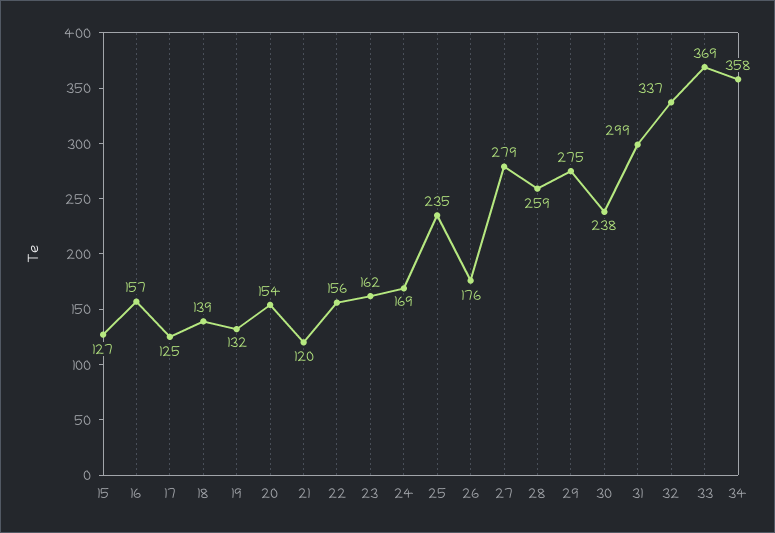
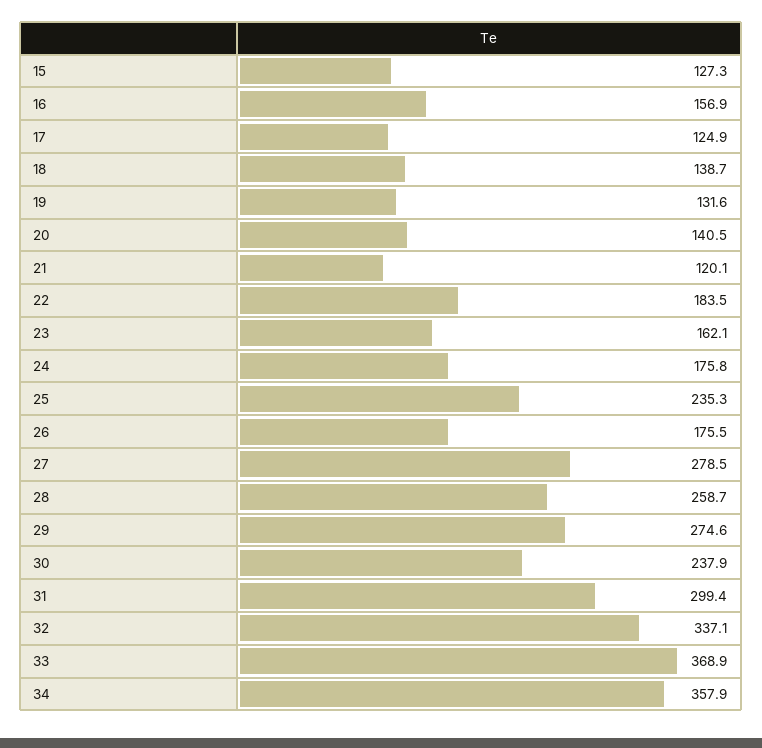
20: 154 -> 140.5
22: 156 -> 183.5
24: 169 -> 175.8

